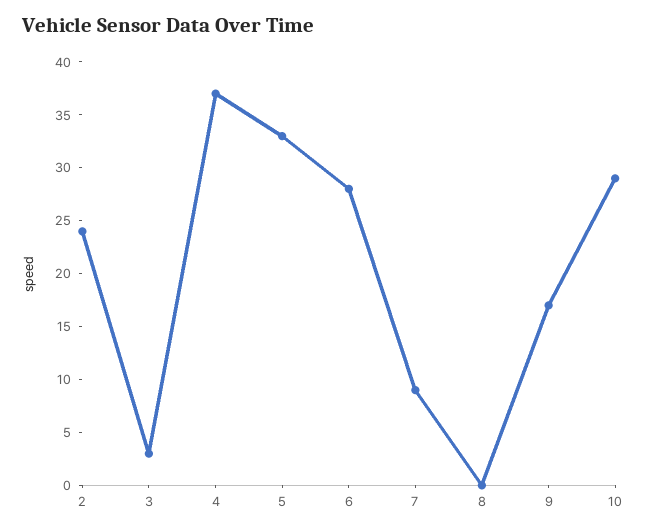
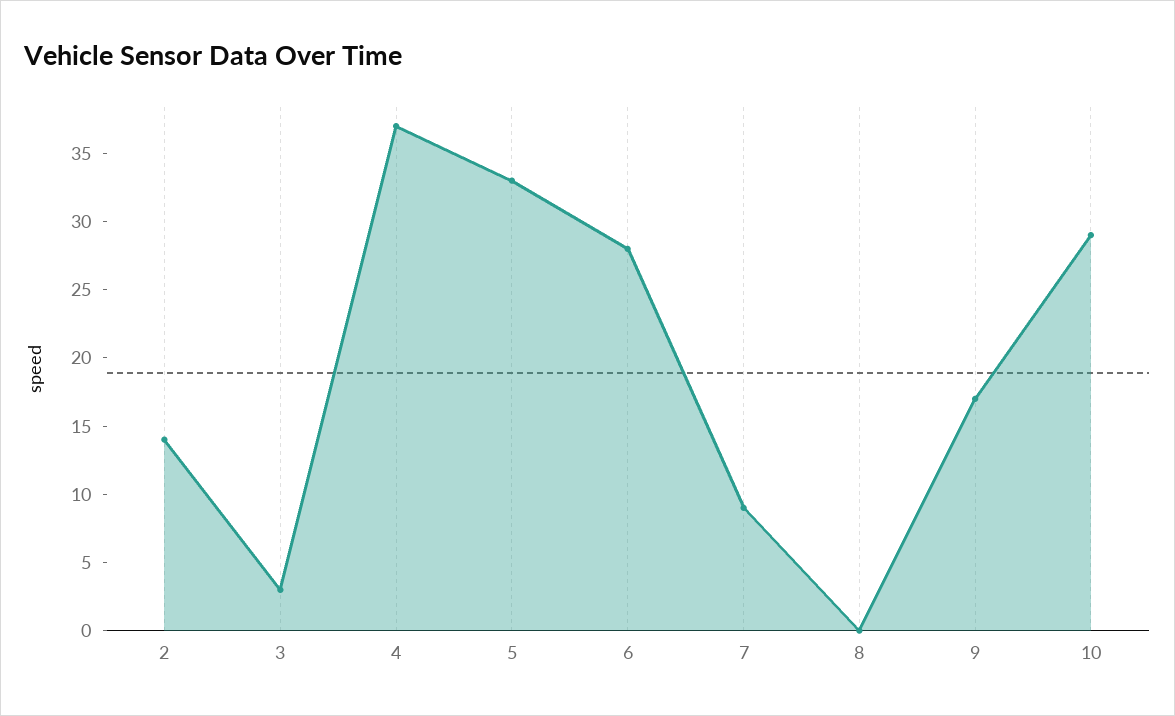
2: 24 -> 14

